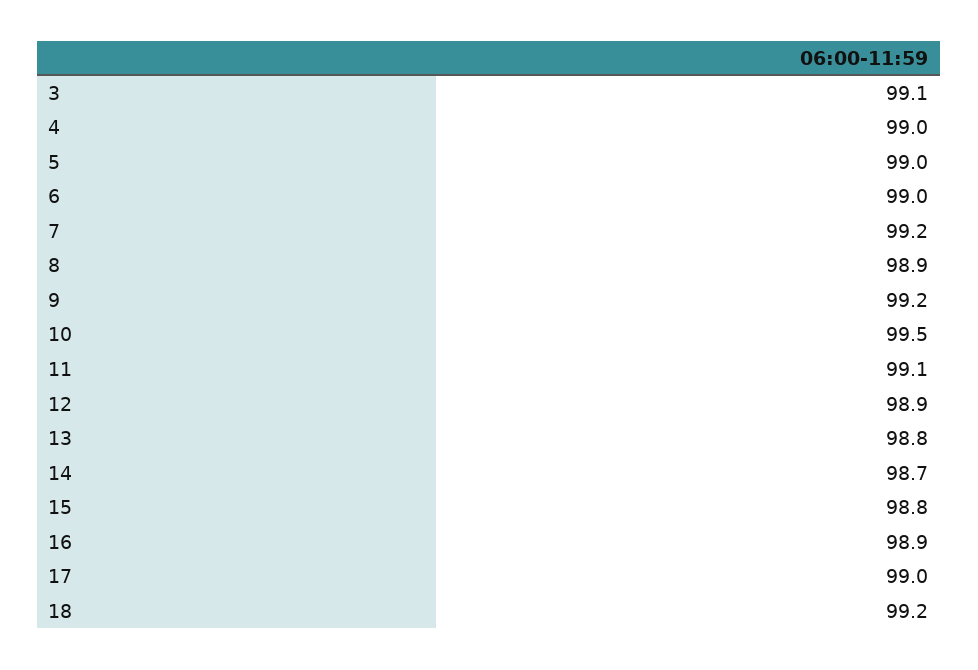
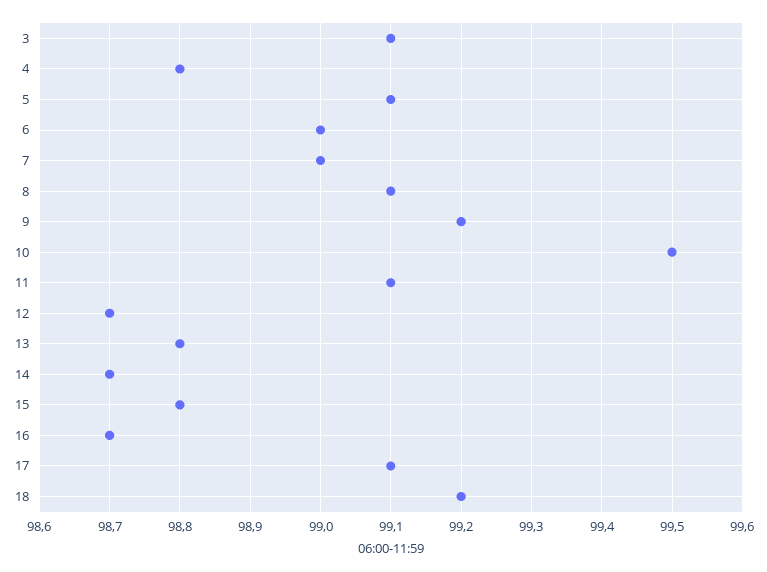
4: 99 -> 98.8
5: 99 -> 99.1
7: 99.2 -> 99
8: 98.9 -> 99.1
12: 98.9 -> 98.7
16: 98.9 -> 98.7
17: 99 -> 99.1

